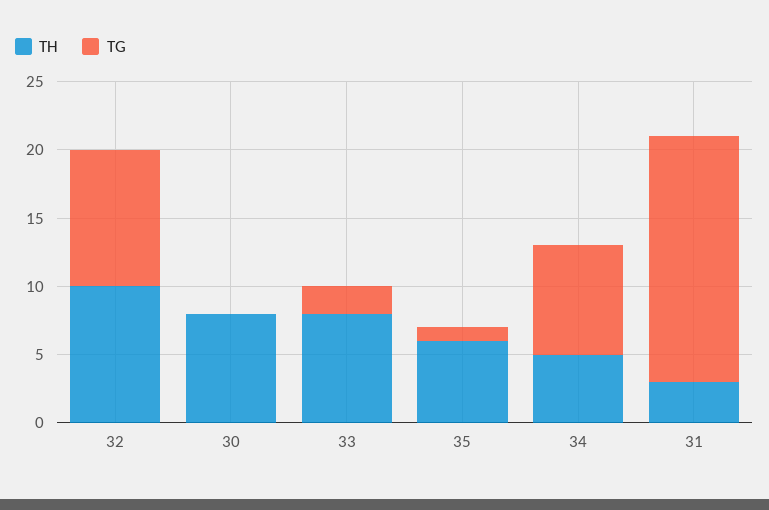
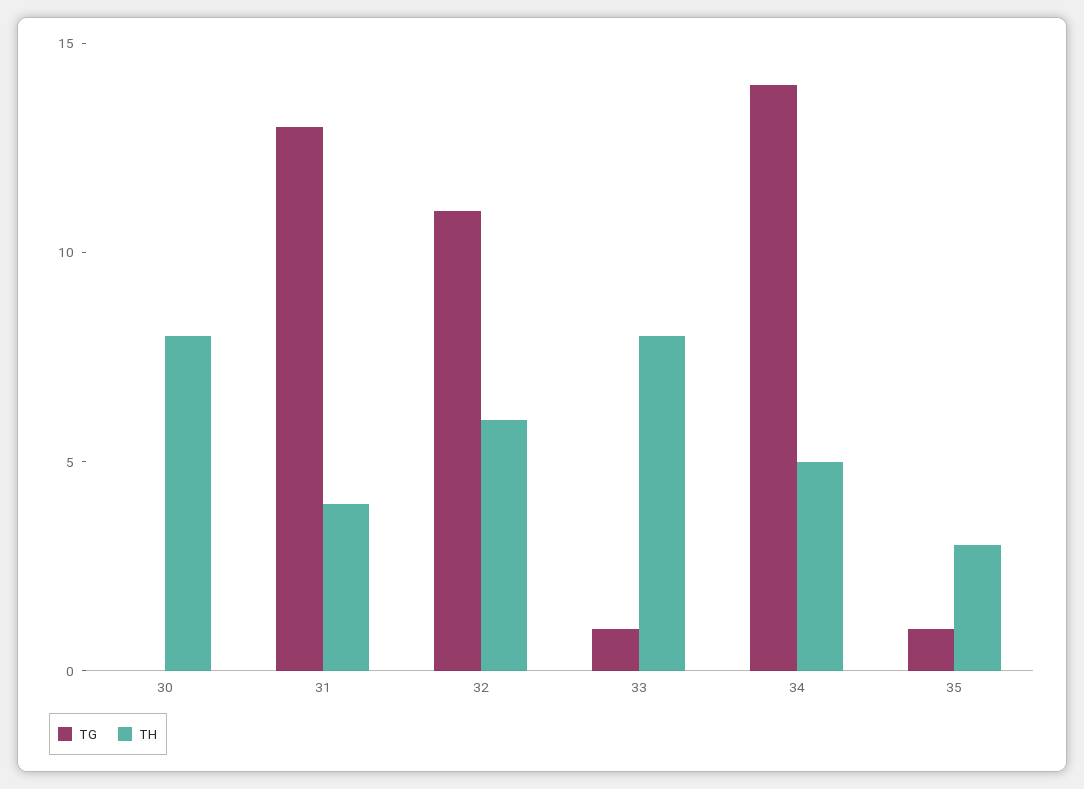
TH, 32: 10 -> 6
TG, 32: 10 -> 11
TG, 33: 2 -> 1
TH, 35: 6 -> 3
TG, 34: 8 -> 14
TH, 31: 3 -> 4
TG, 31: 18 -> 13

